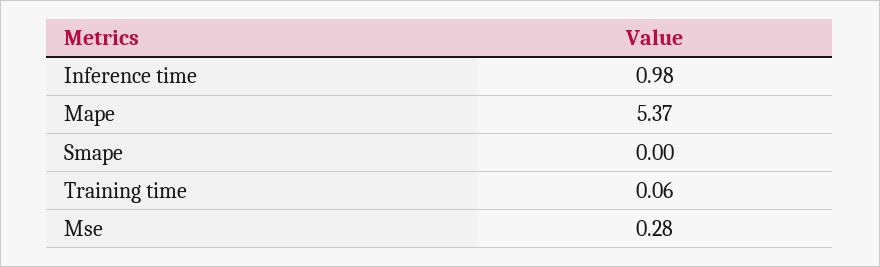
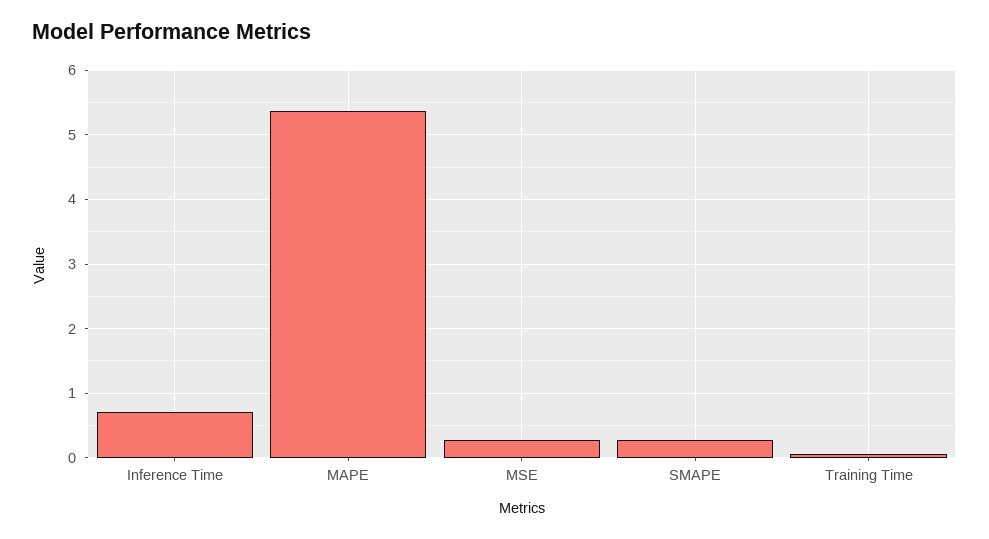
Inference time: 0.98 -> 0.7
Smape: 0 -> 0.3

